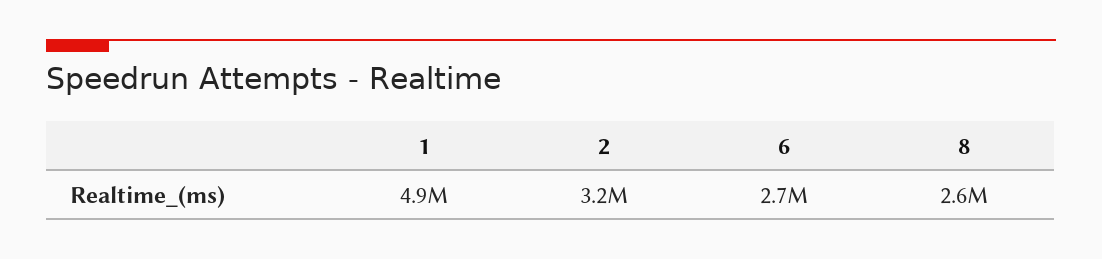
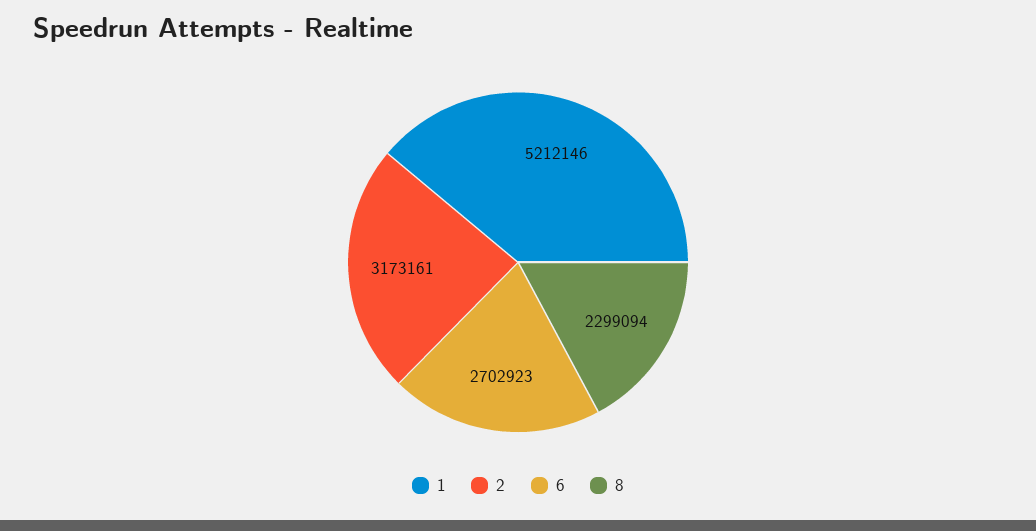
1: 4900000 -> 5212146
8: 2600000 -> 2299094

